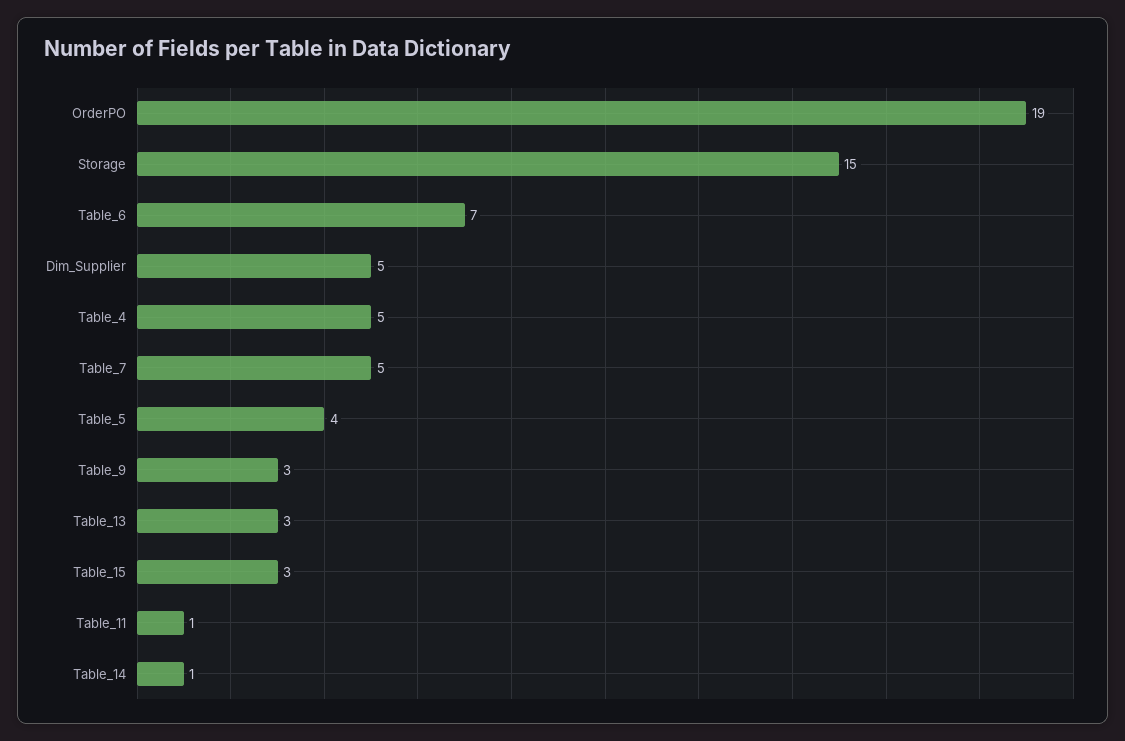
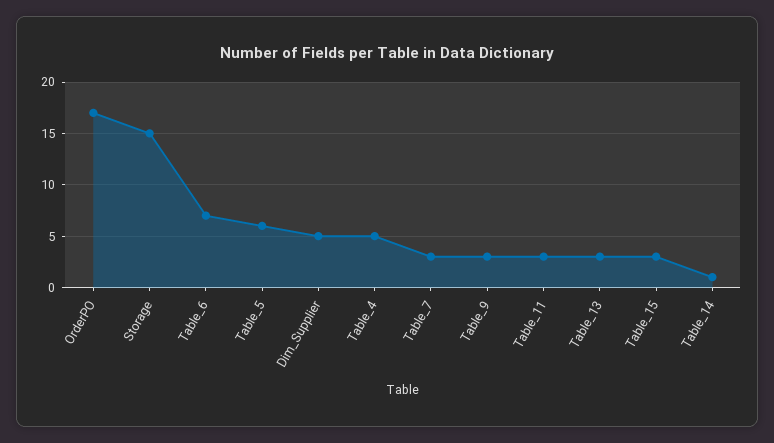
OrderPO: 19 -> 17
Table_7: 5 -> 3
Table_5: 4 -> 6
Table_11: 1 -> 3

